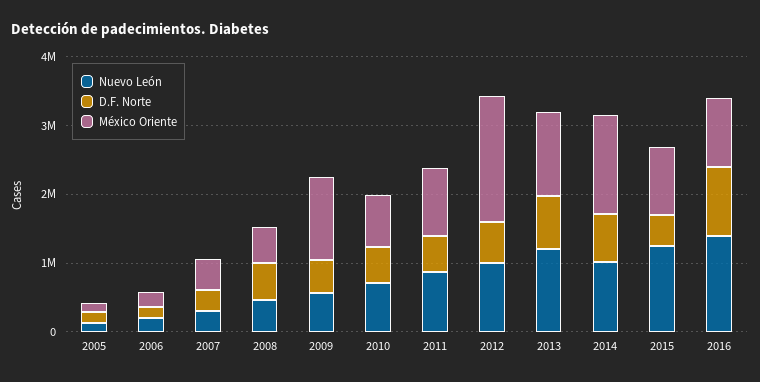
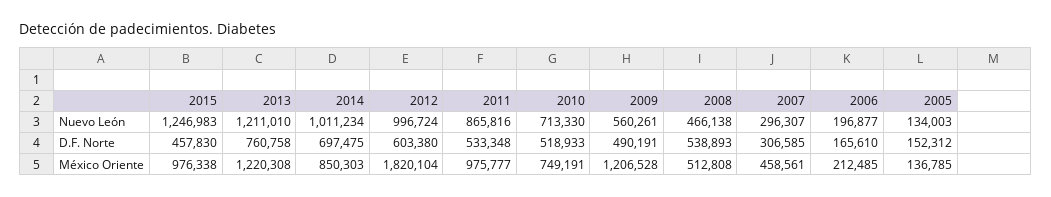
México Oriente, 2014: 1400000 -> 850303
Nuevo León, 2016: 1400000 -> none
D.F. Norte, 2016: 1000000 -> none
México Oriente, 2016: 1000000 -> none

